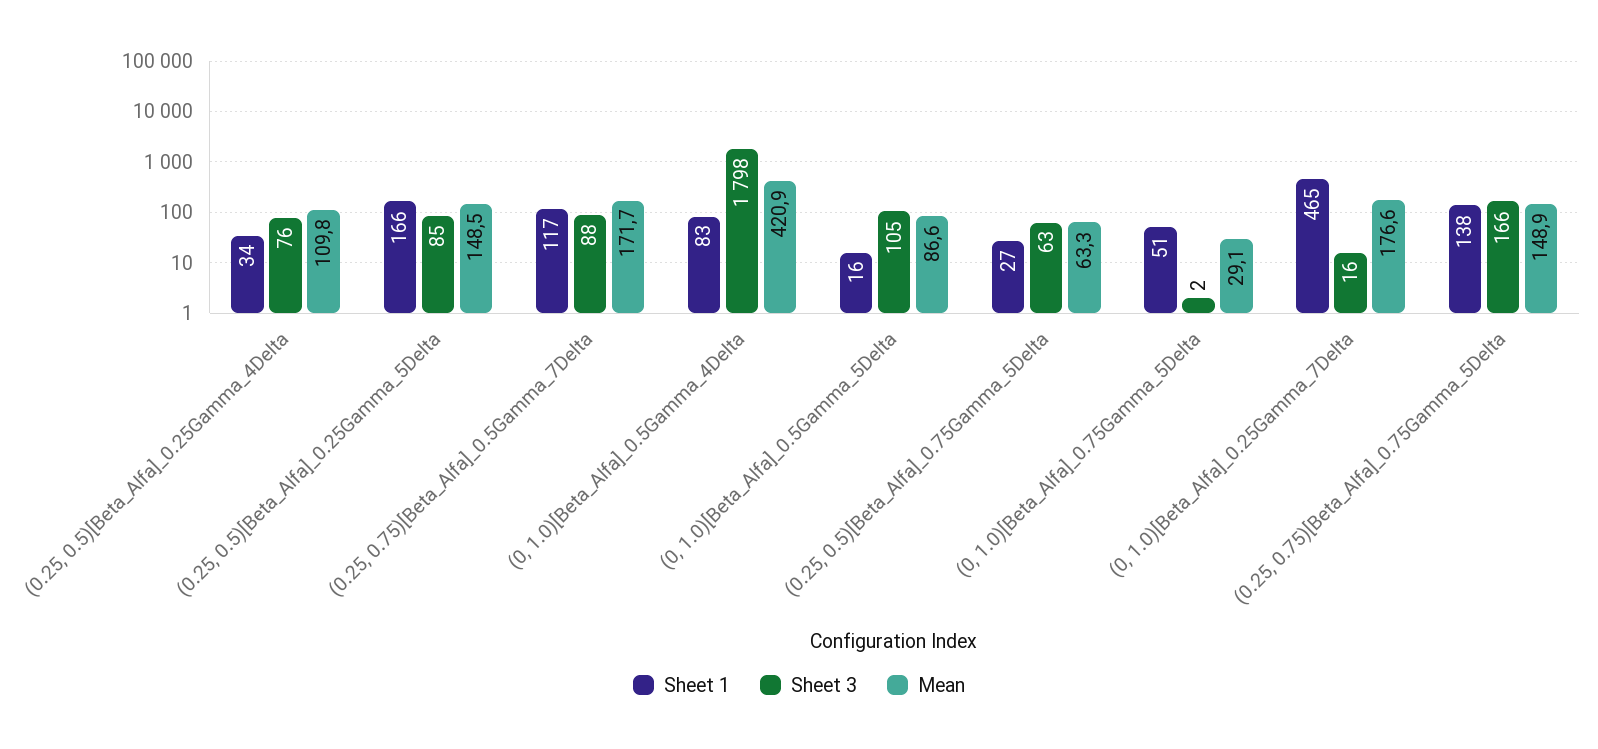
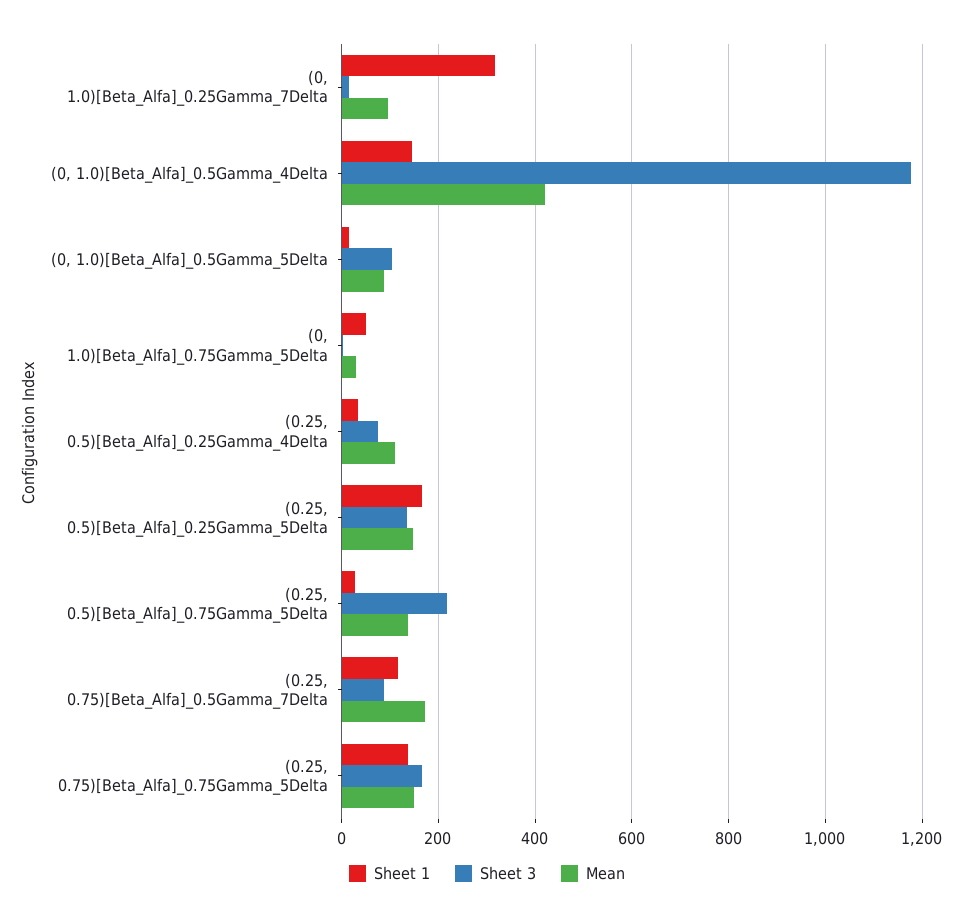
Sheet 3, (0.25, 0.5)[Beta_Alfa]_0.25Gamma_5Delta: 85 -> 140
Sheet 1, (0, 1.0)[Beta_Alfa]_0.5Gamma_4Delta: 83 -> 140
Sheet 3, (0, 1.0)[Beta_Alfa]_0.5Gamma_4Delta: 1798 -> 1180
Sheet 3, (0.25, 0.5)[Beta_Alfa]_0.75Gamma_5Delta: 63 -> 220
Mean, (0.25, 0.5)[Beta_Alfa]_0.75Gamma_5Delta: 63.3 -> 140
Sheet 1, (0, 1.0)[Beta_Alfa]_0.25Gamma_7Delta: 465 -> 320
Mean, (0, 1.0)[Beta_Alfa]_0.25Gamma_7Delta: 176.6 -> 100

